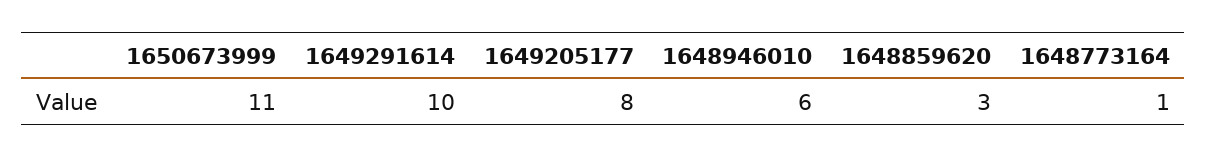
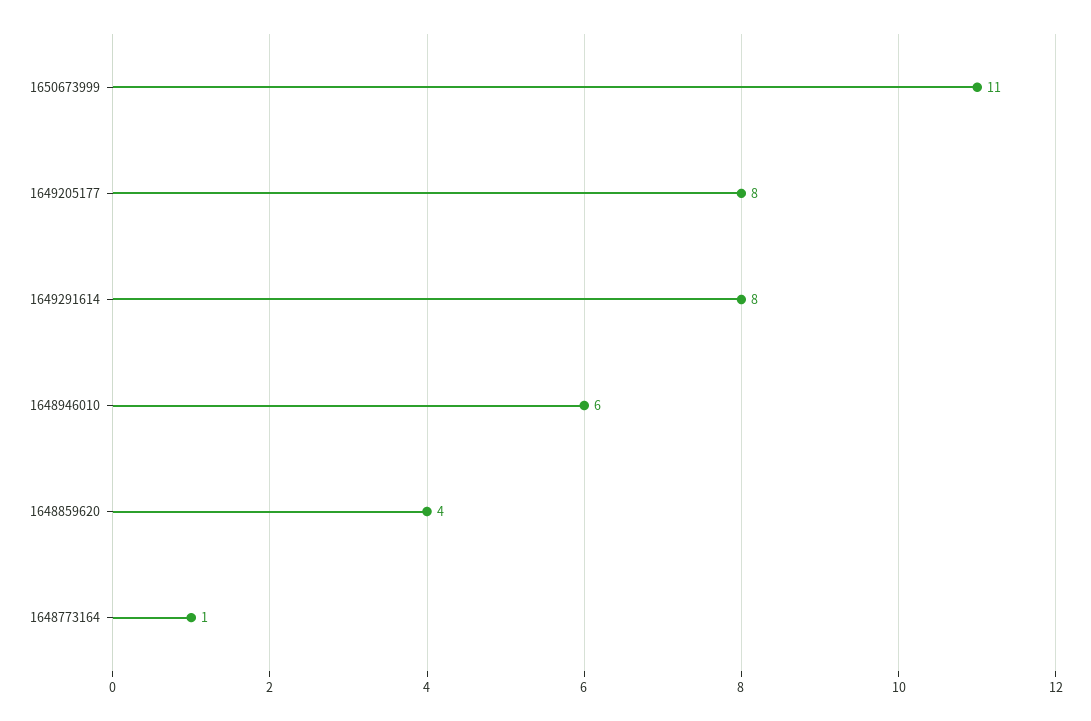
1649291614: 10 -> 8
1648859620: 3 -> 4

